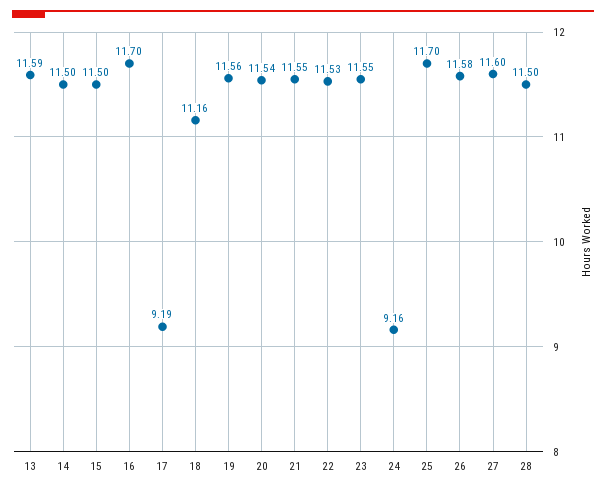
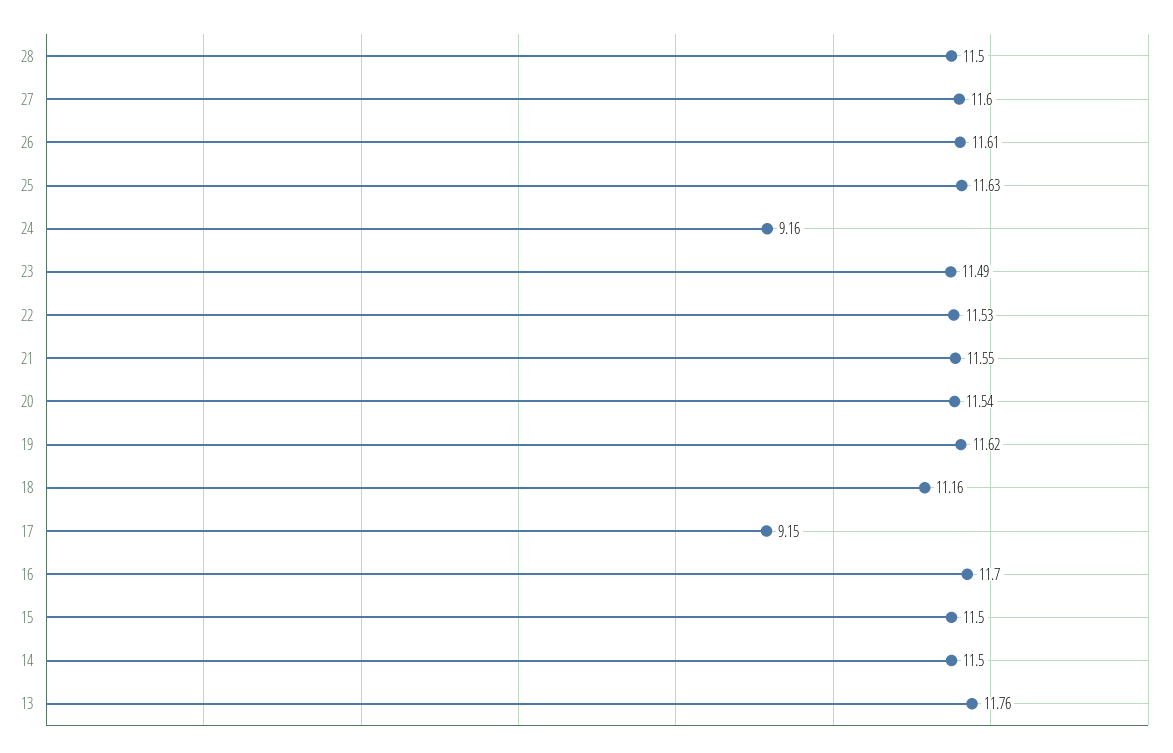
13: 11.59 -> 11.76
17: 9.19 -> 9.15
19: 11.56 -> 11.62
23: 11.55 -> 11.49
25: 11.7 -> 11.63
26: 11.58 -> 11.61

